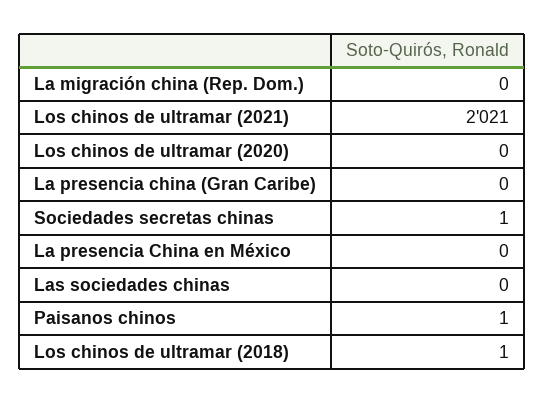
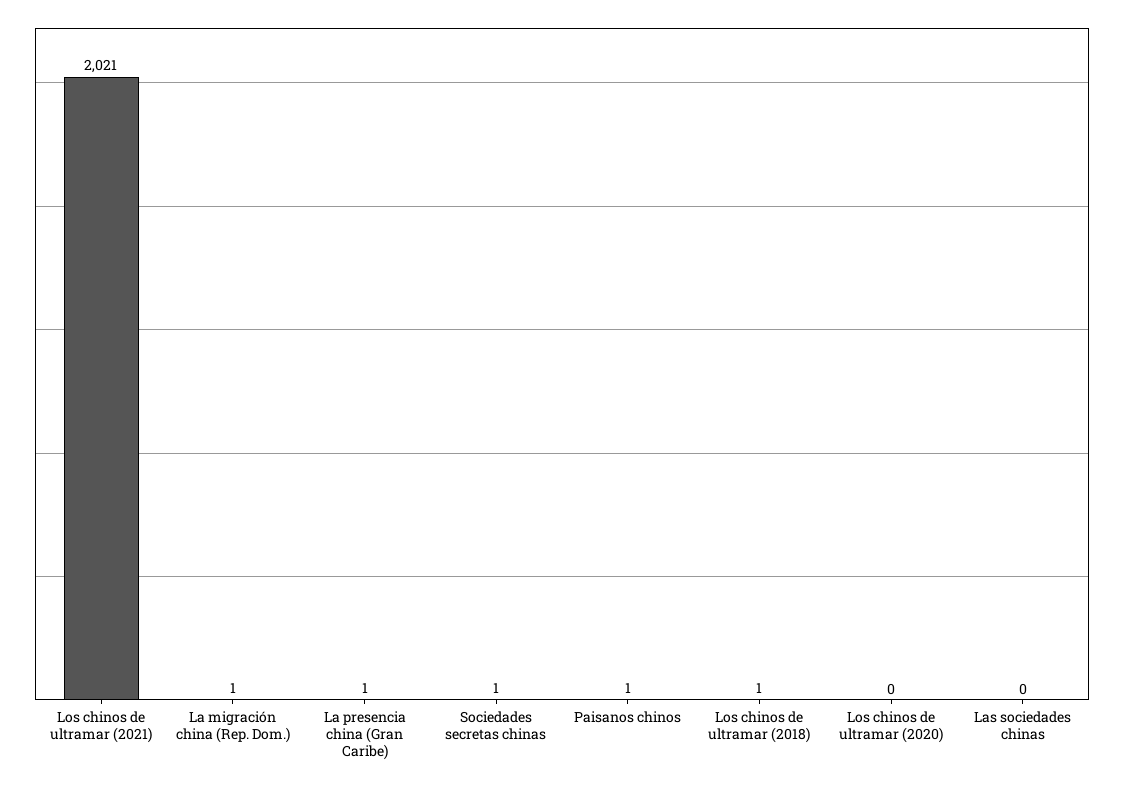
La migración china (Rep. Dom.): 0 -> 1
La presencia china (Gran Caribe): 0 -> 1
La presencia China en México: 0 -> none

